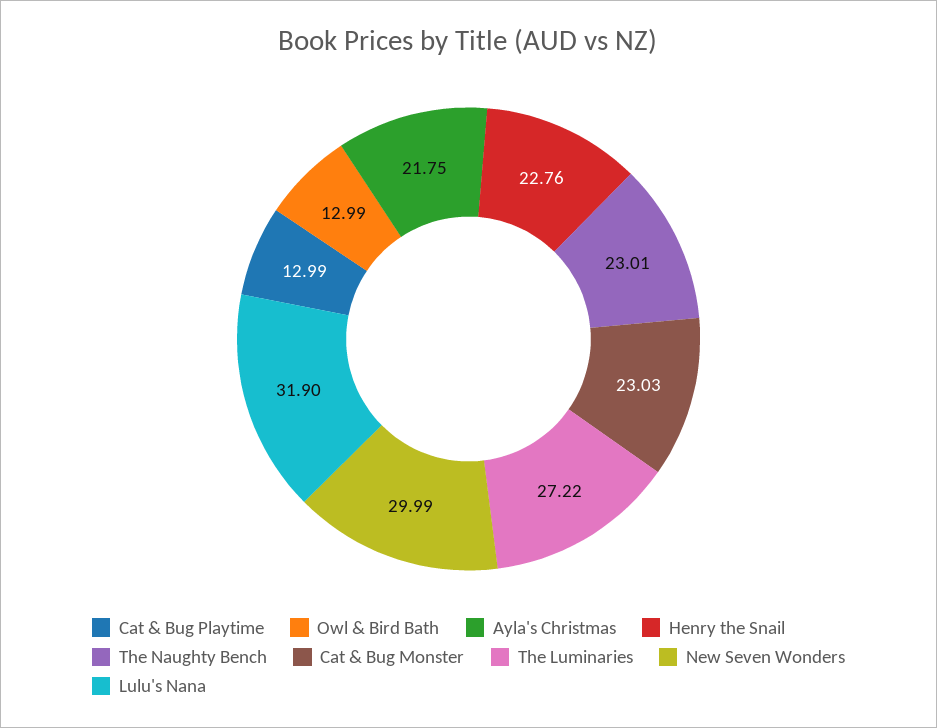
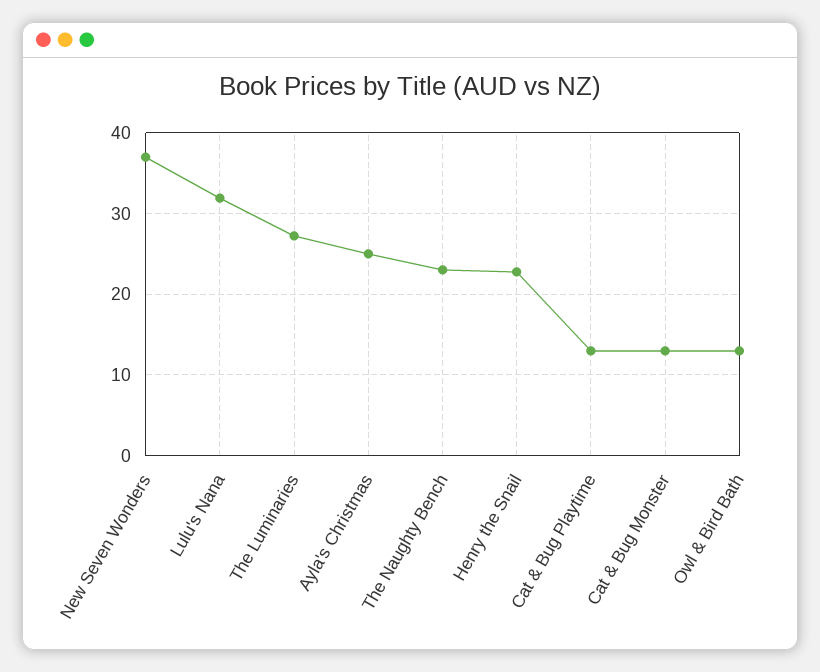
Ayla's Christmas: 21.75 -> 25
Cat & Bug Monster: 23.03 -> 13
New Seven Wonders: 29.99 -> 37

